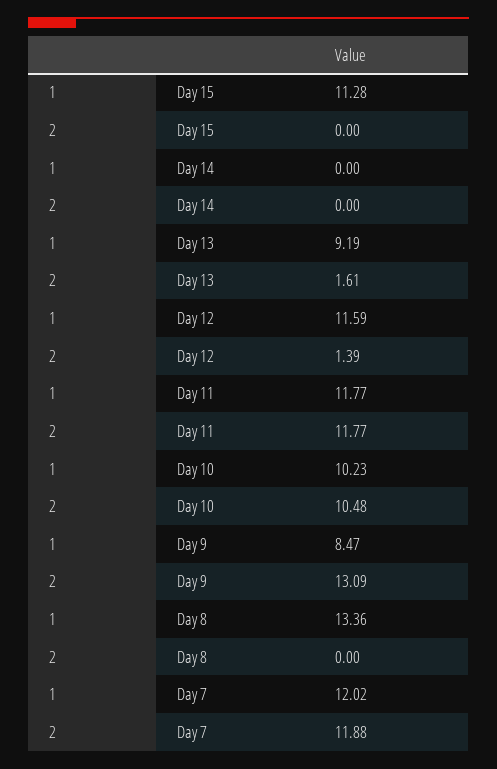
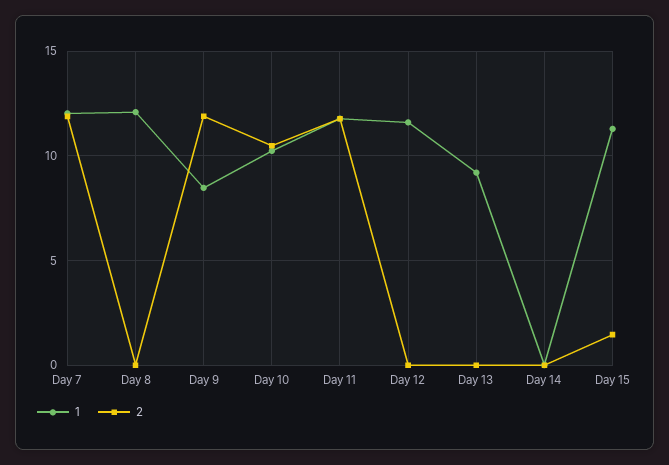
2, Day 15: 0 -> 1.5
2, Day 13: 1.61 -> 0
2, Day 12: 1.39 -> 0
2, Day 9: 13.09 -> 12
1, Day 8: 13.36 -> 12

